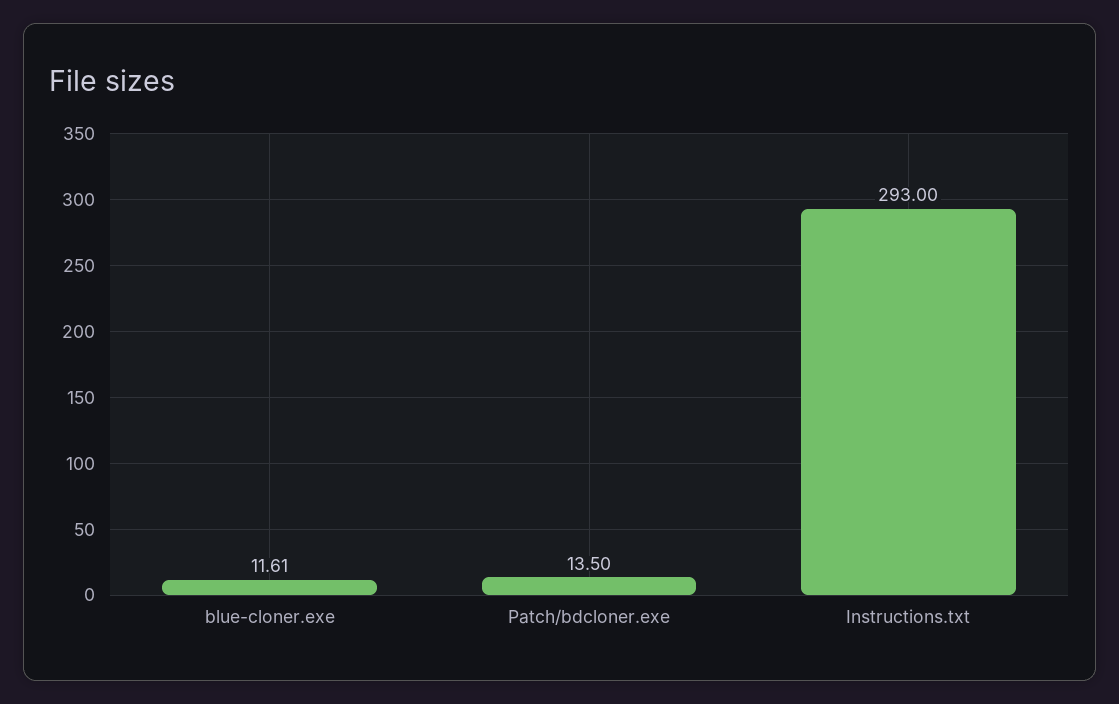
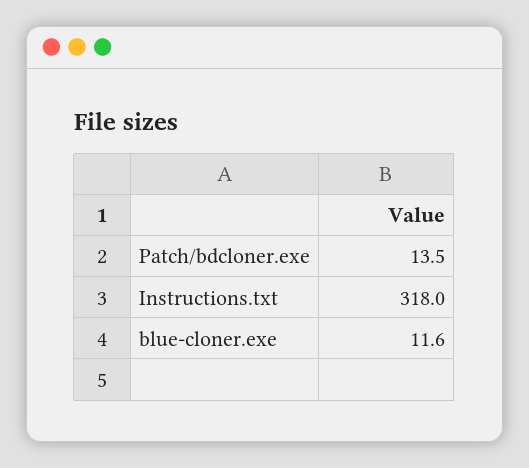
Instructions.txt: 293 -> 318

